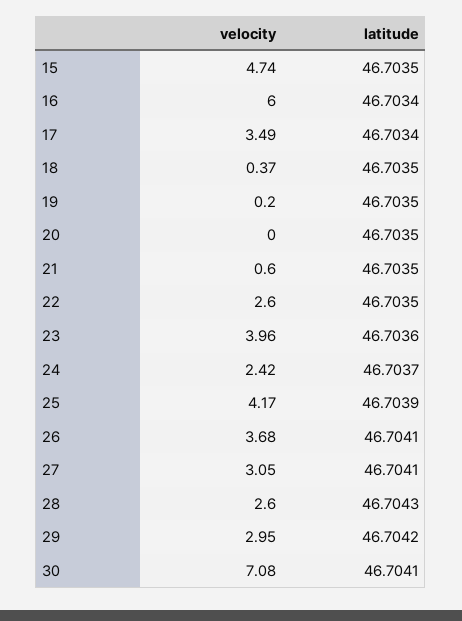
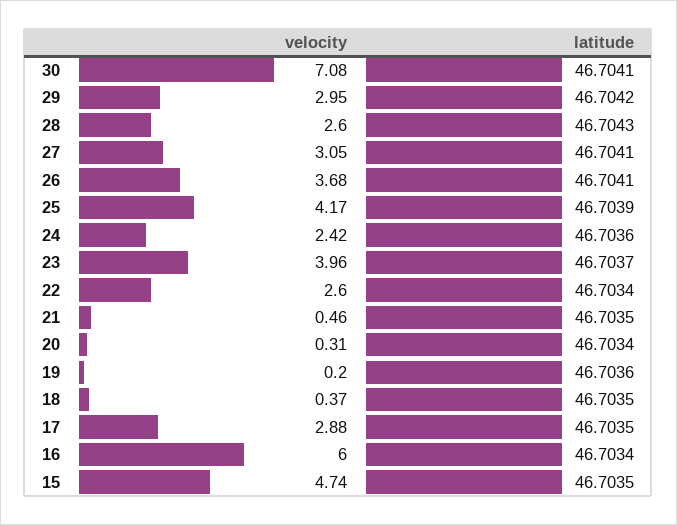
velocity, 17: 3.49 -> 2.88
latitude, 17: 46.7034 -> 46.7035
latitude, 19: 46.7035 -> 46.7036
velocity, 20: 0 -> 0.31
latitude, 20: 46.7035 -> 46.7034
velocity, 21: 0.6 -> 0.46
latitude, 22: 46.7035 -> 46.7034
latitude, 23: 46.7036 -> 46.7037
latitude, 24: 46.7037 -> 46.7036

